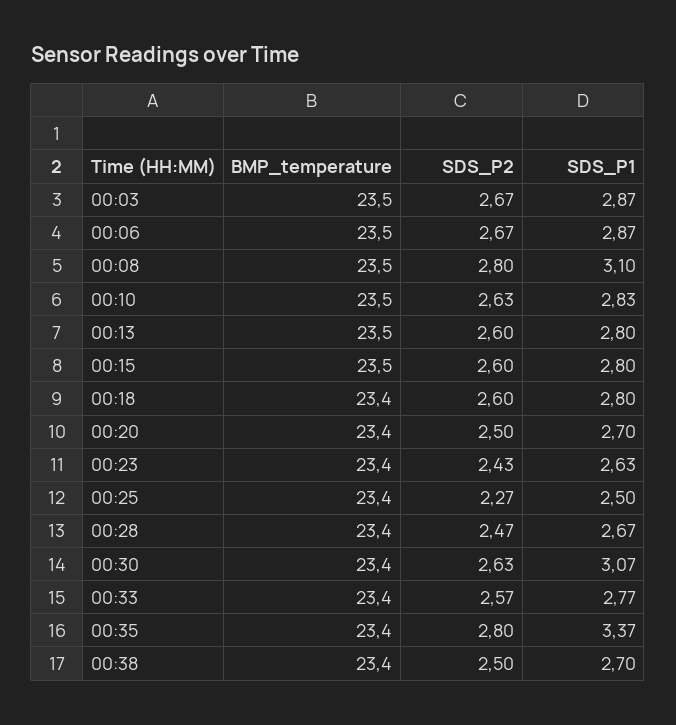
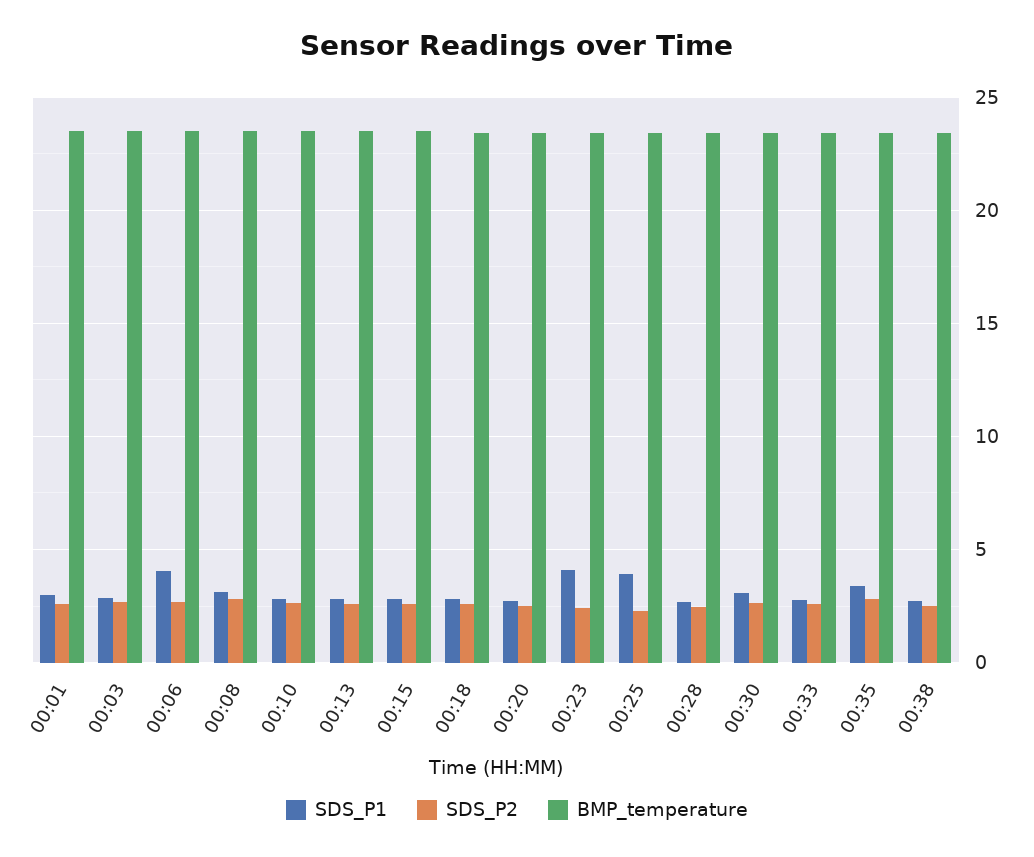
SDS_P1, 00:06: 2.87 -> 4
SDS_P1, 00:23: 2.63 -> 4
SDS_P1, 00:25: 2.5 -> 4
SDS_P1, 00:01: none -> 3
SDS_P2, 00:01: none -> 2.5
BMP_temperature, 00:01: none -> 23.5

